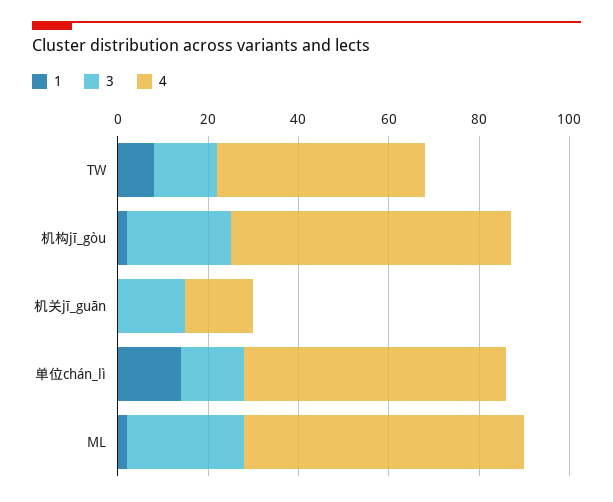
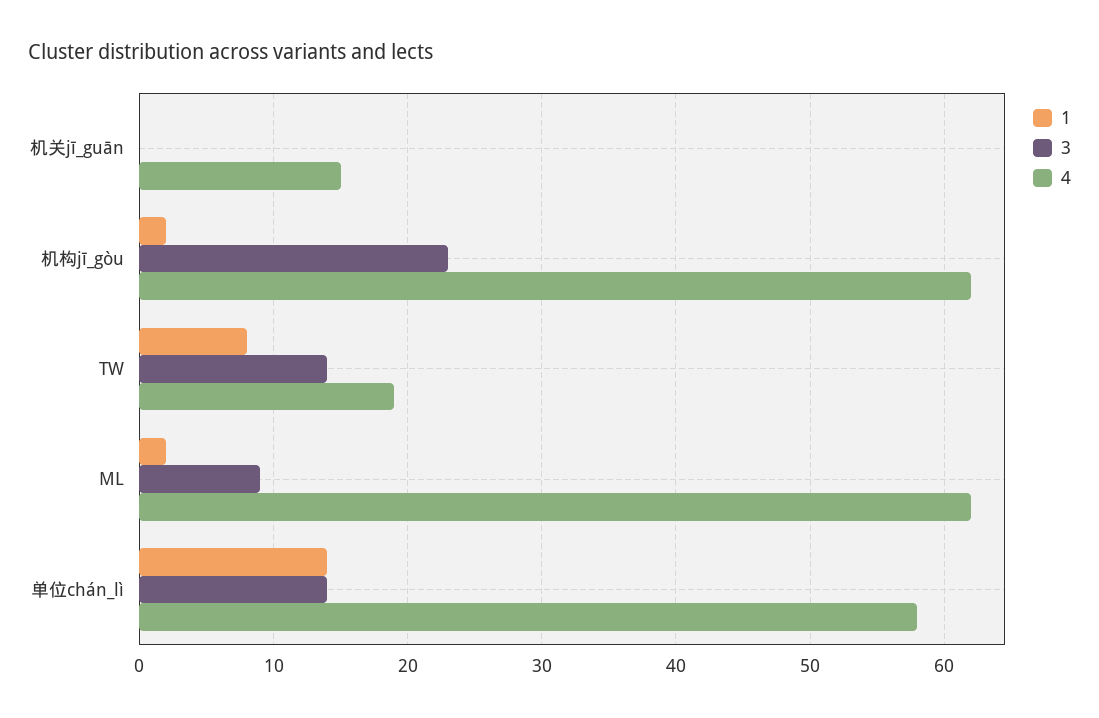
4, TW: 45 -> 19
3, 机关jī_guān: 15 -> 0
3, ML: 25 -> 9

